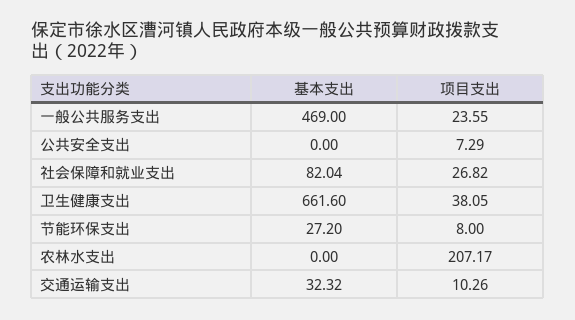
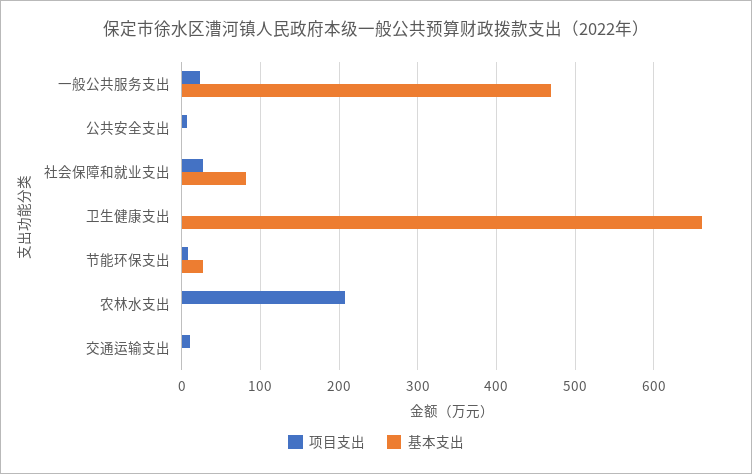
项目支出, 卫生健康支出: 38.05 -> 0
基本支出, 交通运输支出: 32.32 -> 0

